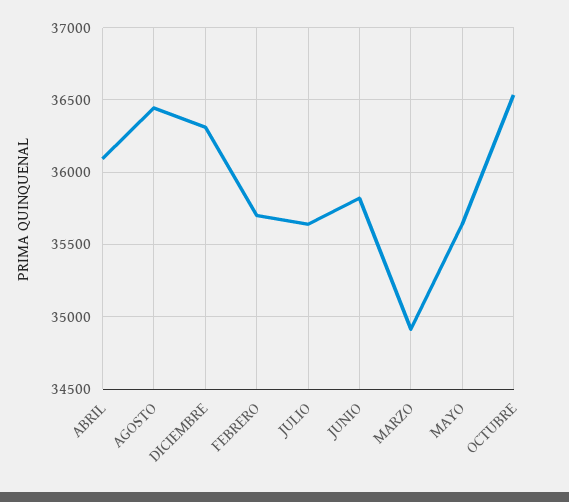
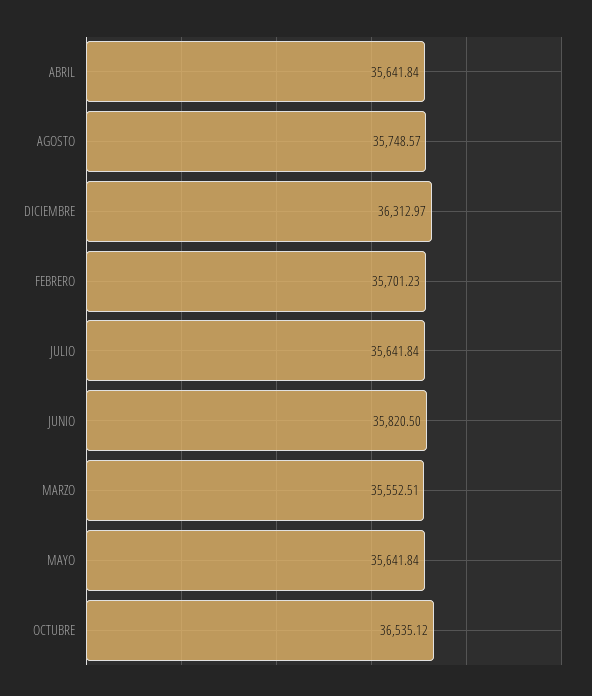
ABRIL: 36100 -> 35641.84
AGOSTO: 36450 -> 35748.57
MARZO: 34900 -> 35552.51

